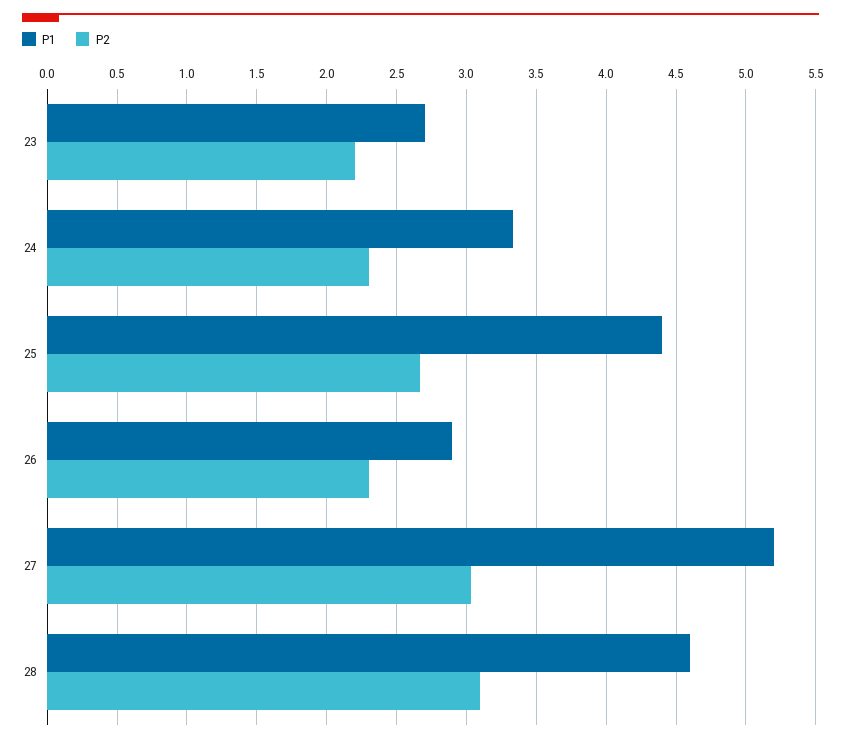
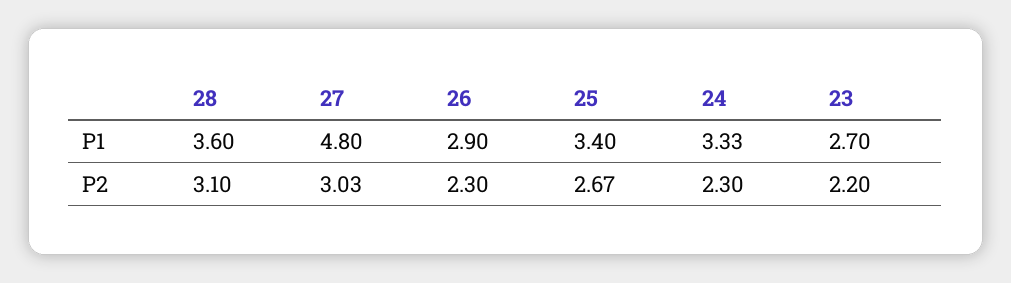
P1, 25: 4.4 -> 3.4
P1, 27: 5.2 -> 4.8
P1, 28: 4.6 -> 3.6

